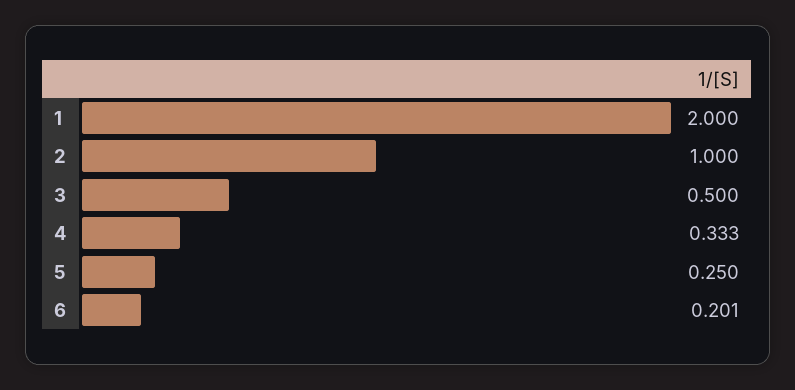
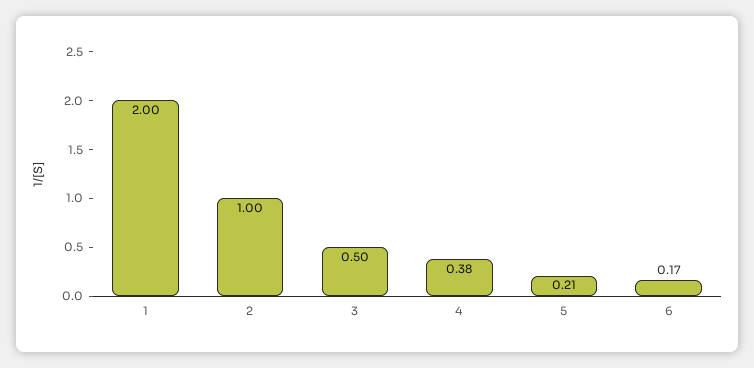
4: 0.333 -> 0.38
5: 0.25 -> 0.21
6: 0.201 -> 0.17

